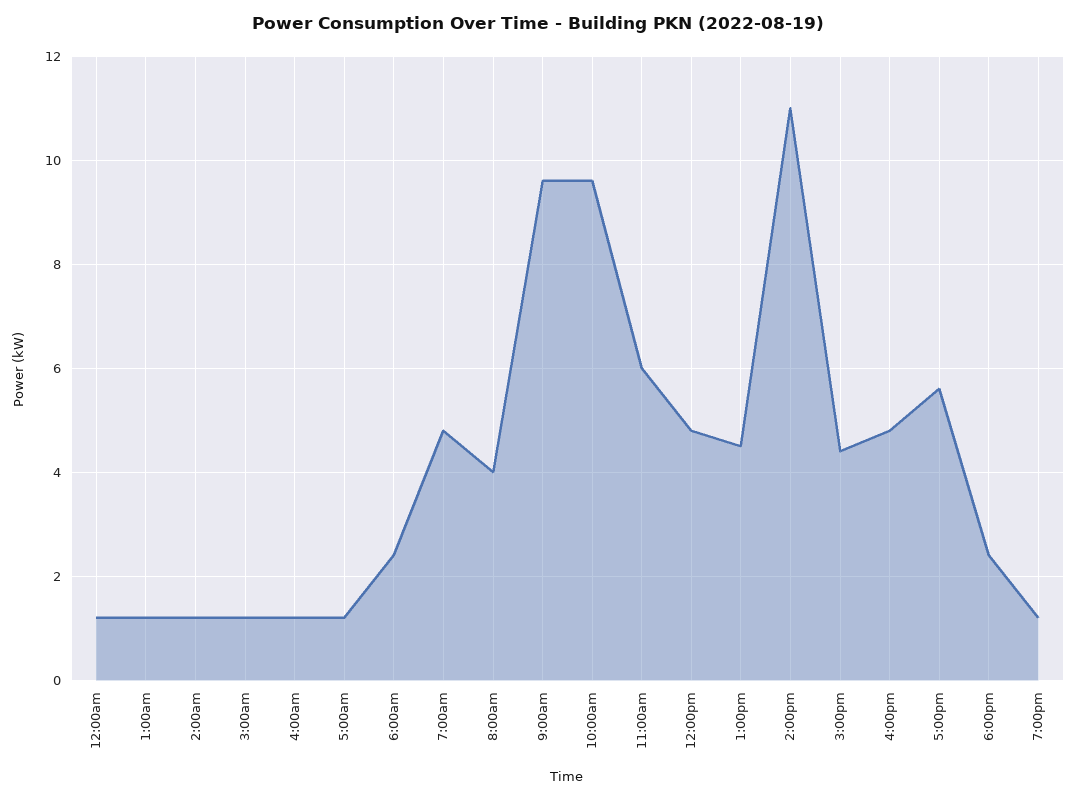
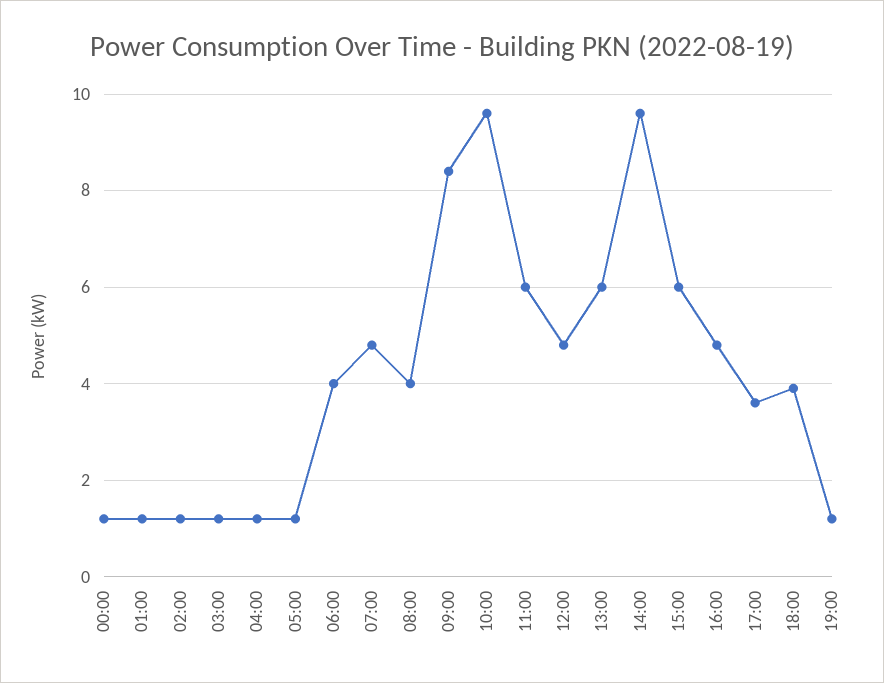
6:00am: 2.5 -> 4
9:00am: 9.5 -> 8.5
1:00pm: 4.5 -> 6
2:00pm: 11 -> 9.5
3:00pm: 4.5 -> 6
5:00pm: 5.5 -> 3.5
6:00pm: 2.5 -> 4

